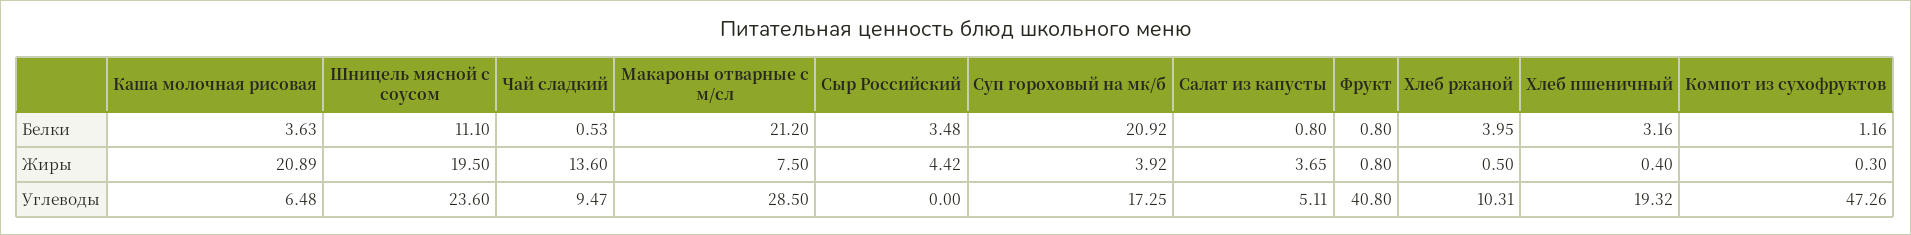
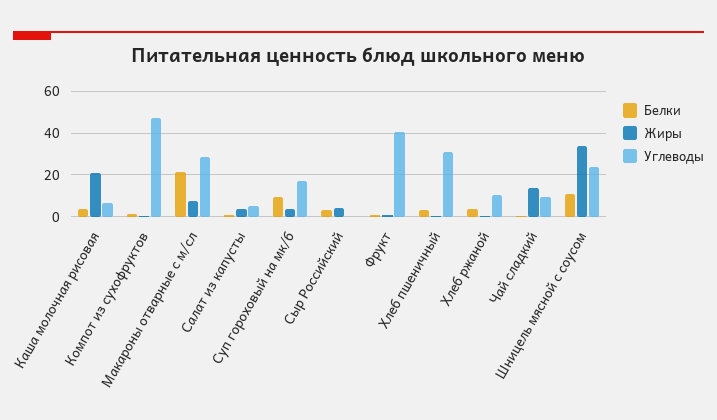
Белки, Суп гороховый на мк/б: 20.92 -> 10
Жиры, Шницель мясной с соусом: 19.5 -> 35
Углеводы, Хлеб пшеничный: 19.32 -> 30

